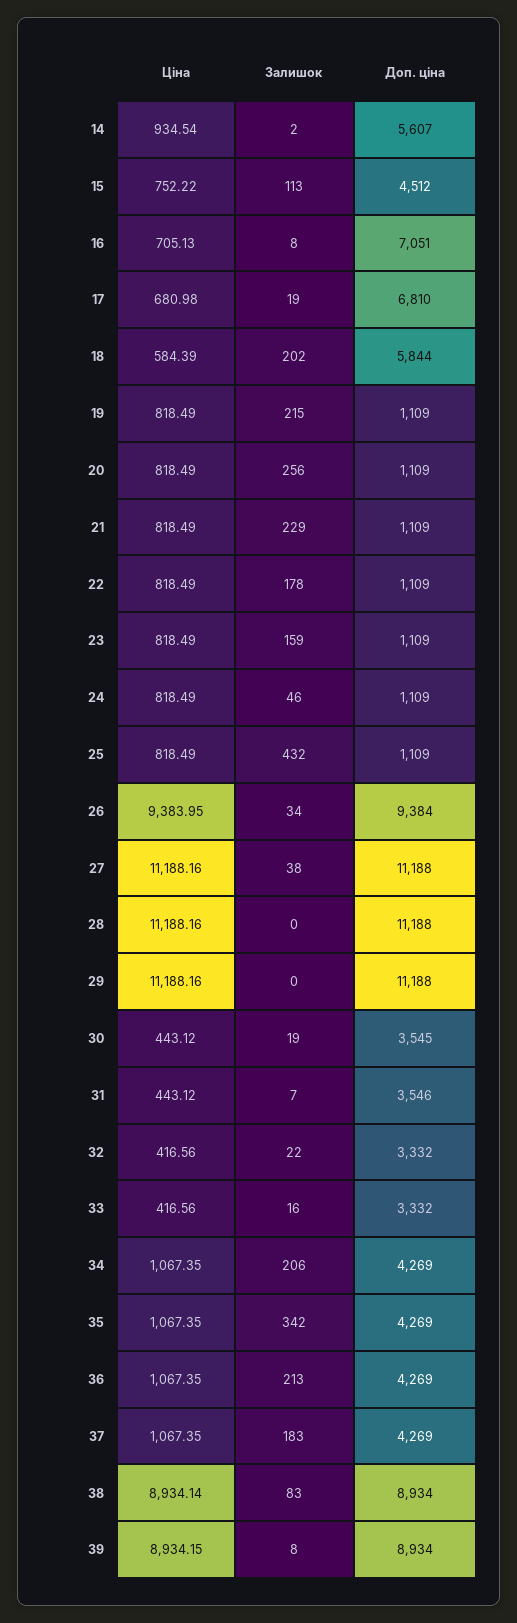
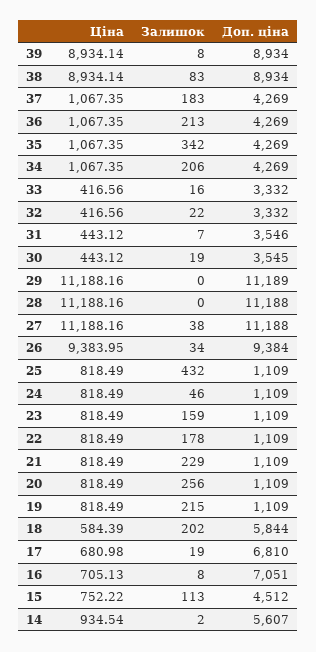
Доп. ціна, 29: 11188 -> 11189
Ціна, 39: 8934.15 -> 8934.14

